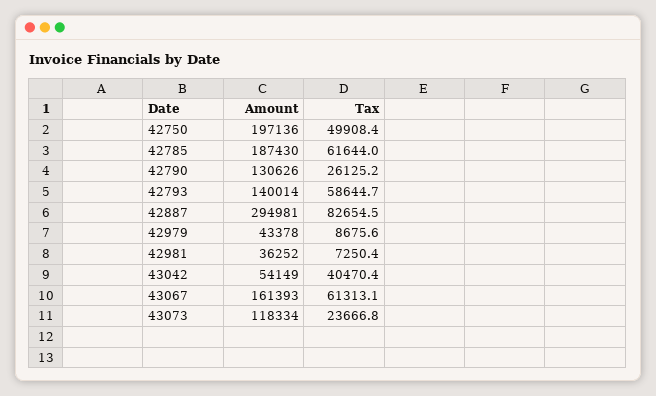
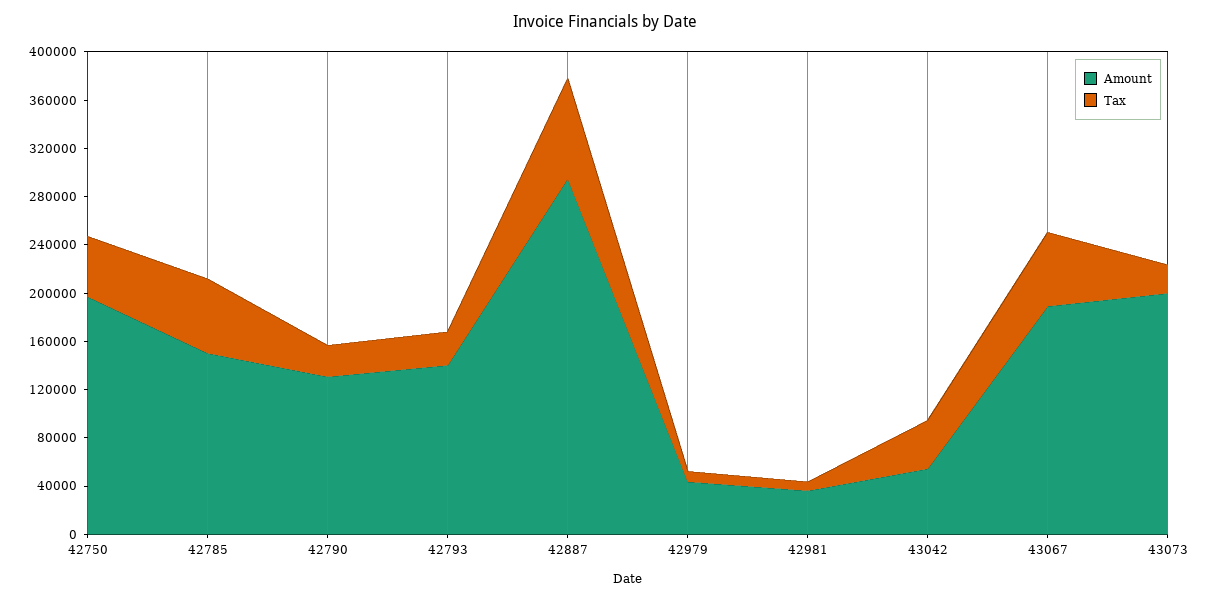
Amount, 42785: 187430 -> 150000
Tax, 42793: 58644.7 -> 30000
Amount, 43067: 161393 -> 190000
Amount, 43073: 118334 -> 200000

